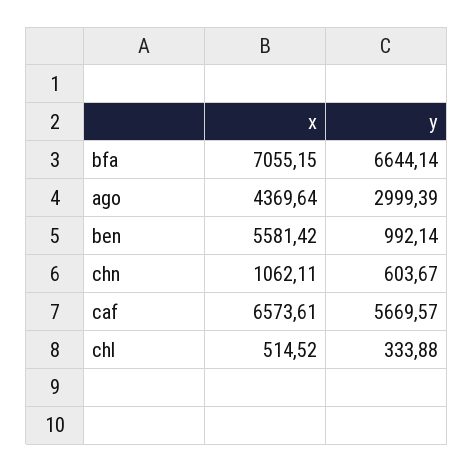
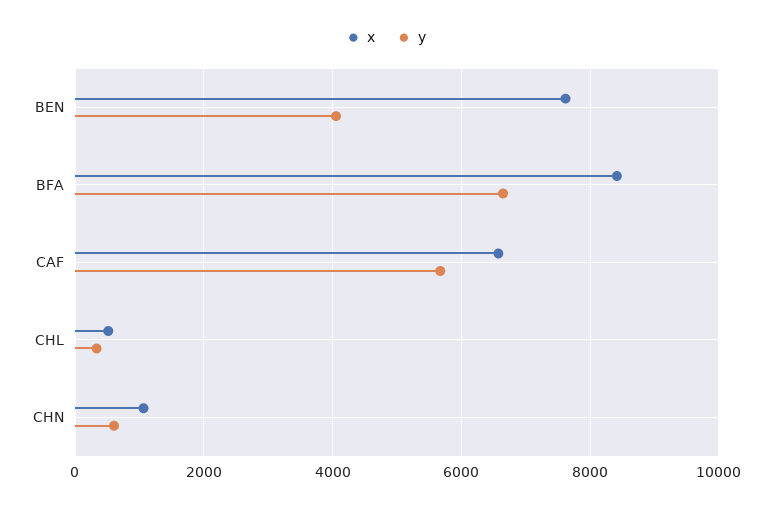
x, bfa: 7055.15 -> 8400
x, ago: 4369.64 -> none
y, ago: 2999.39 -> none
x, ben: 5581.42 -> 7600
y, ben: 992.14 -> 4000

